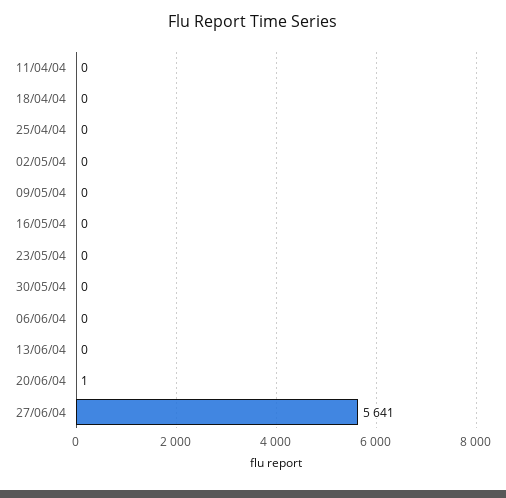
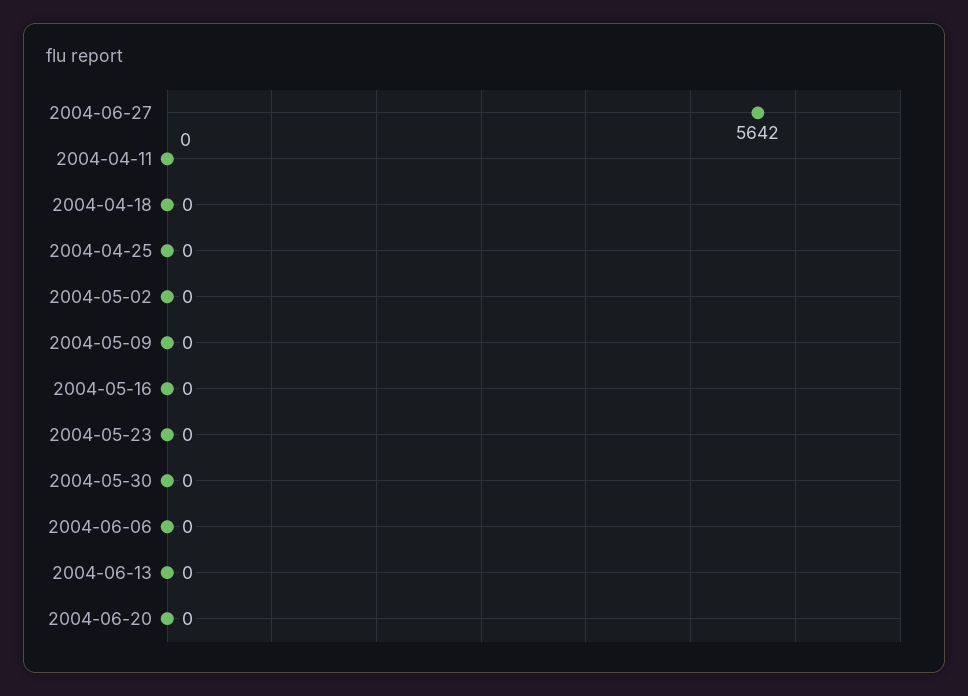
20/06/04: 1 -> 0
27/06/04: 5641 -> 5642

